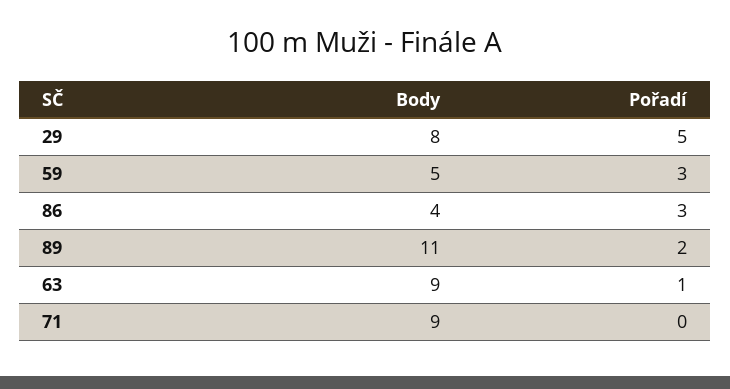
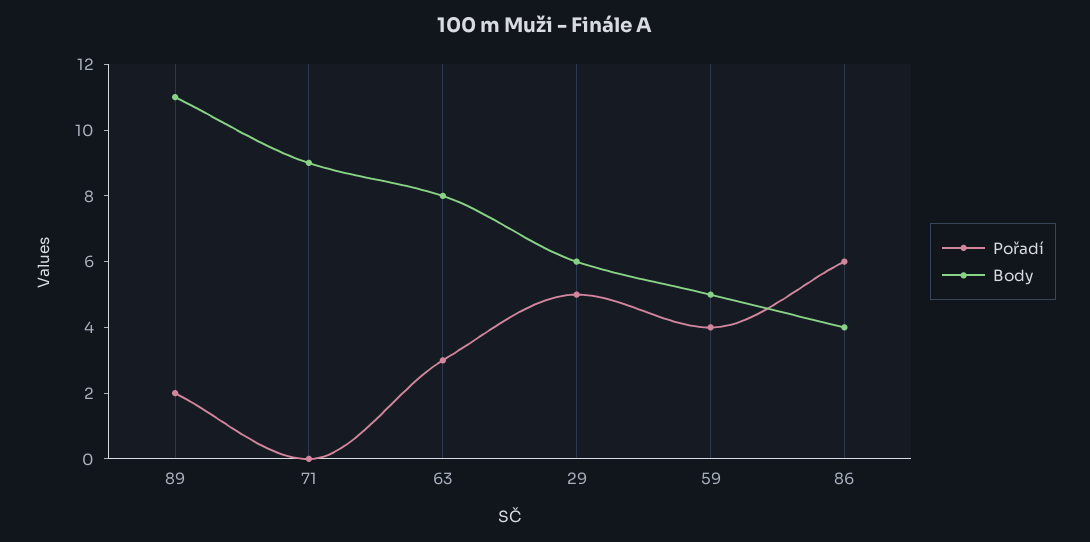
Body, 29: 8 -> 6
Pořadí, 59: 3 -> 4
Pořadí, 86: 3 -> 6
Body, 63: 9 -> 8
Pořadí, 63: 1 -> 3

